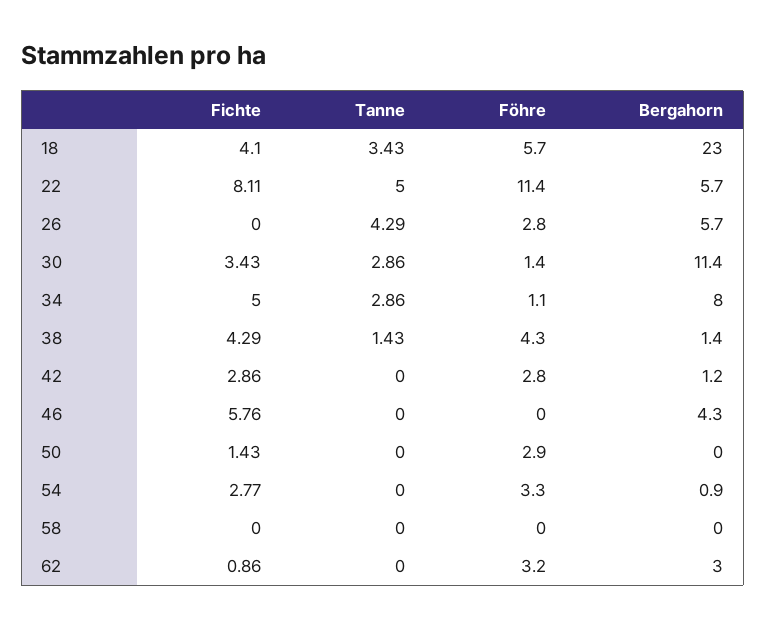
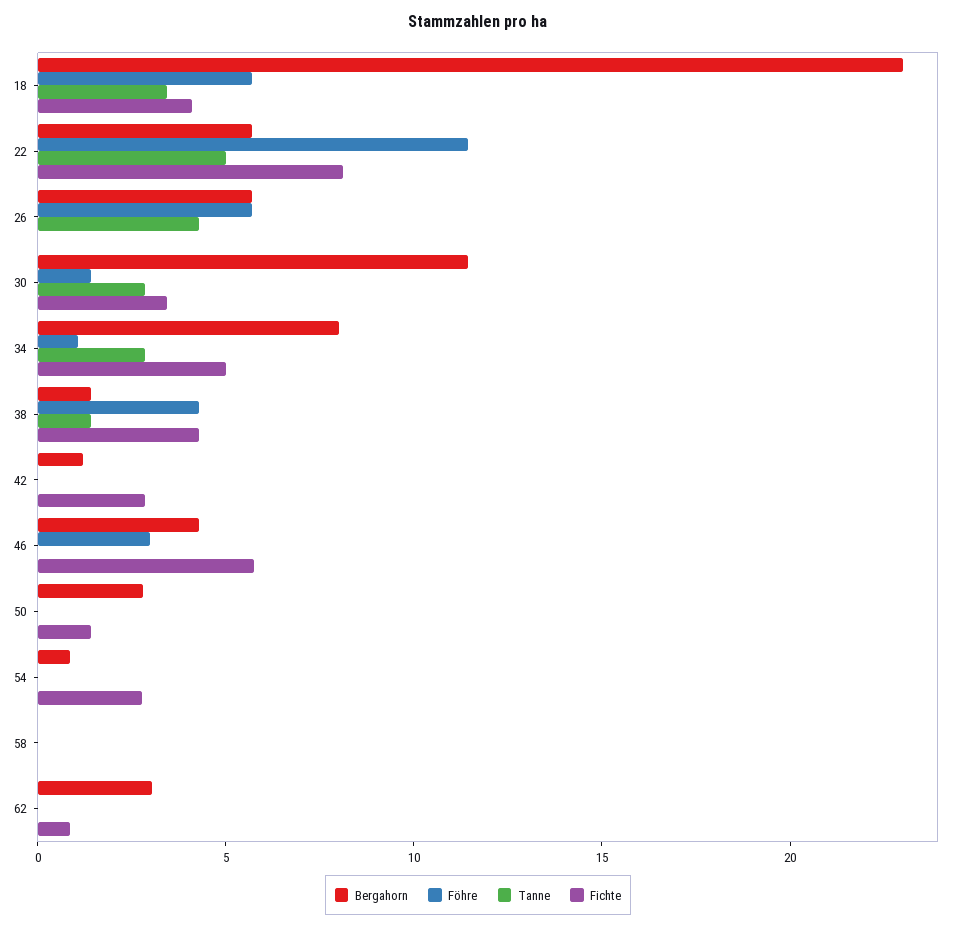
Föhre, 26: 2.8 -> 6
Föhre, 42: 2.8 -> 0
Föhre, 46: 0 -> 3
Föhre, 50: 2.9 -> 0
Bergahorn, 50: 0 -> 3
Föhre, 54: 3.3 -> 0
Föhre, 62: 3.2 -> 0

